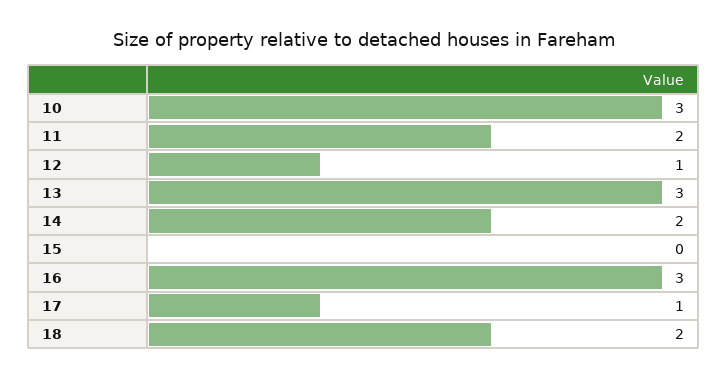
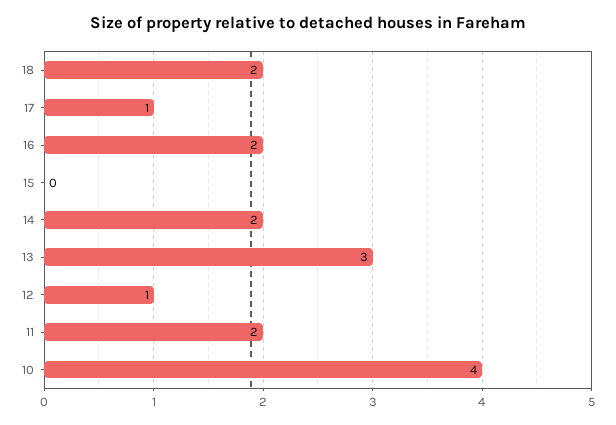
10: 3 -> 4
16: 3 -> 2

